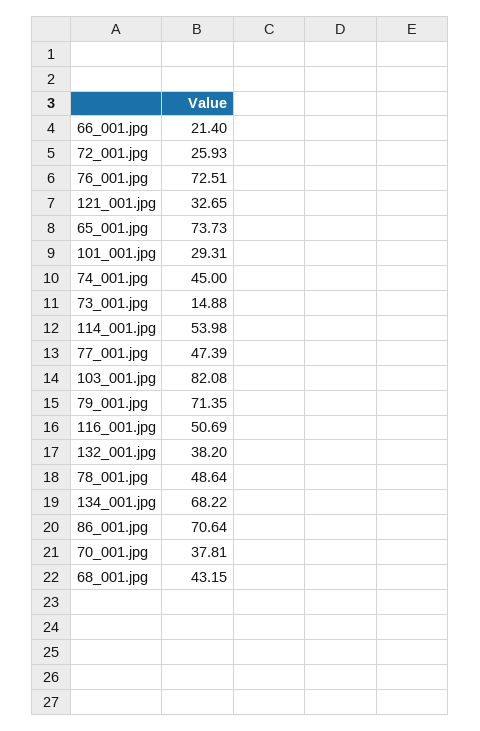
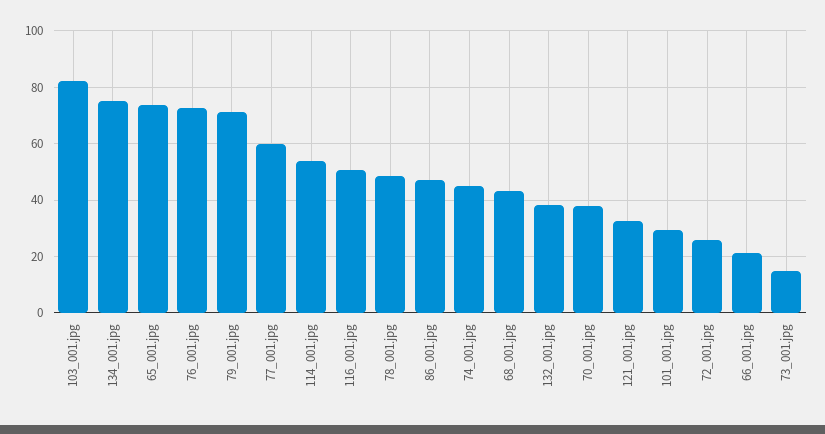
77_001.jpg: 47.39 -> 60
134_001.jpg: 68.22 -> 75
86_001.jpg: 70.64 -> 47.5

